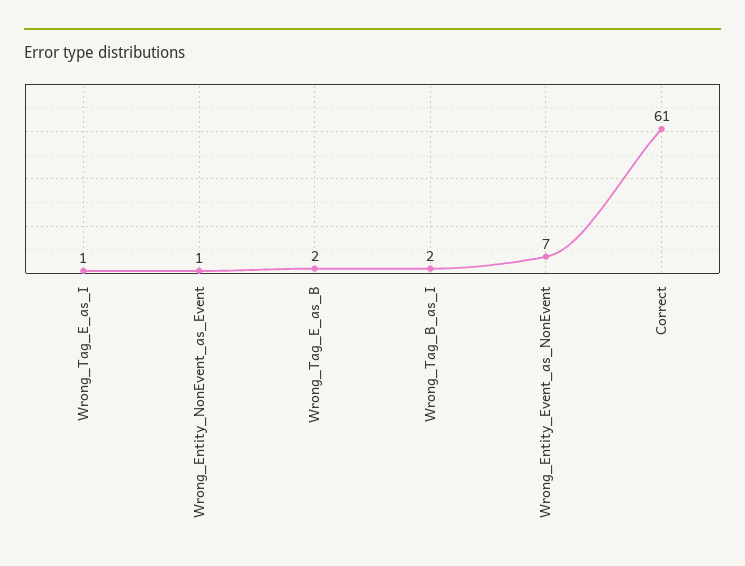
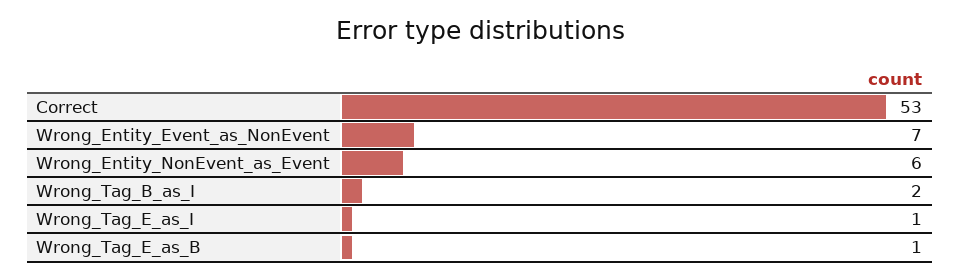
Wrong_Entity_NonEvent_as_Event: 1 -> 6
Wrong_Tag_E_as_B: 2 -> 1
Correct: 61 -> 53

